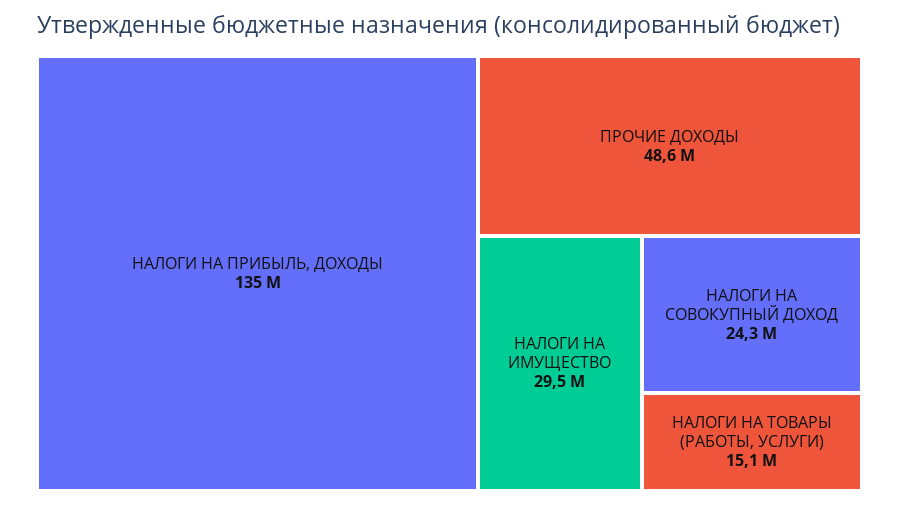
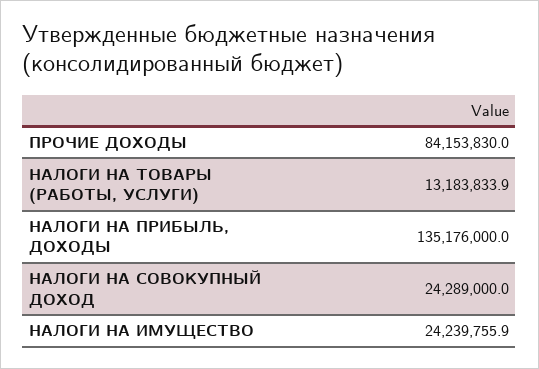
ПРОЧИЕ ДОХОДЫ: 48600000 -> 84153830
НАЛОГИ НА ИМУЩЕСТВО: 29500000 -> 24239755.9
НАЛОГИ НА ТОВАРЫ (РАБОТЫ, УСЛУГИ): 15100000 -> 13183833.9

